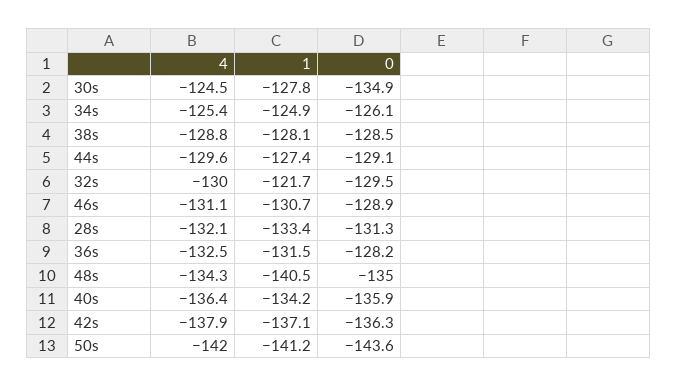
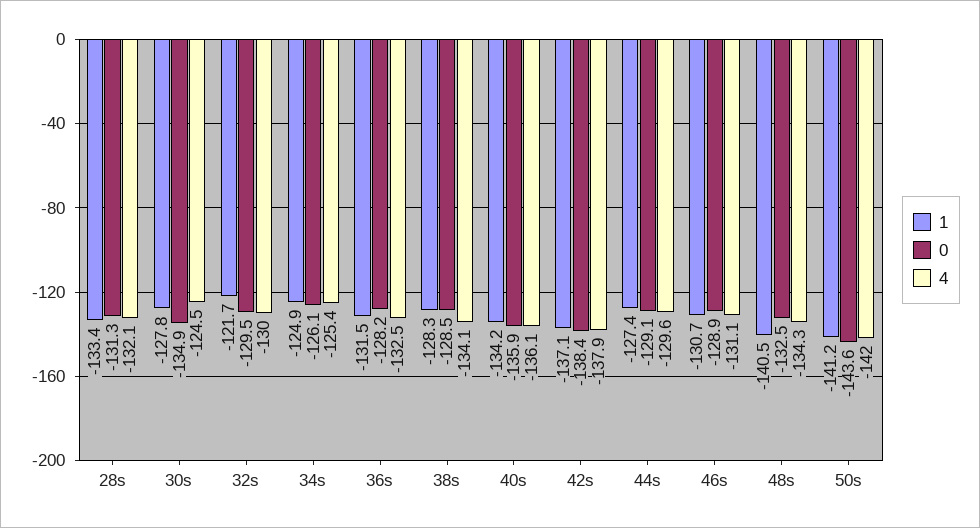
4, 38s: -128.8 -> -134.1
1, 38s: -128.1 -> -128.3
0, 48s: -135 -> -132.5
4, 40s: -136.4 -> -136.1
0, 42s: -136.3 -> -138.4

